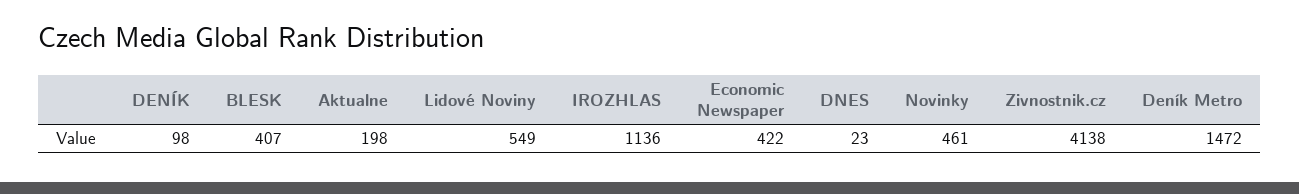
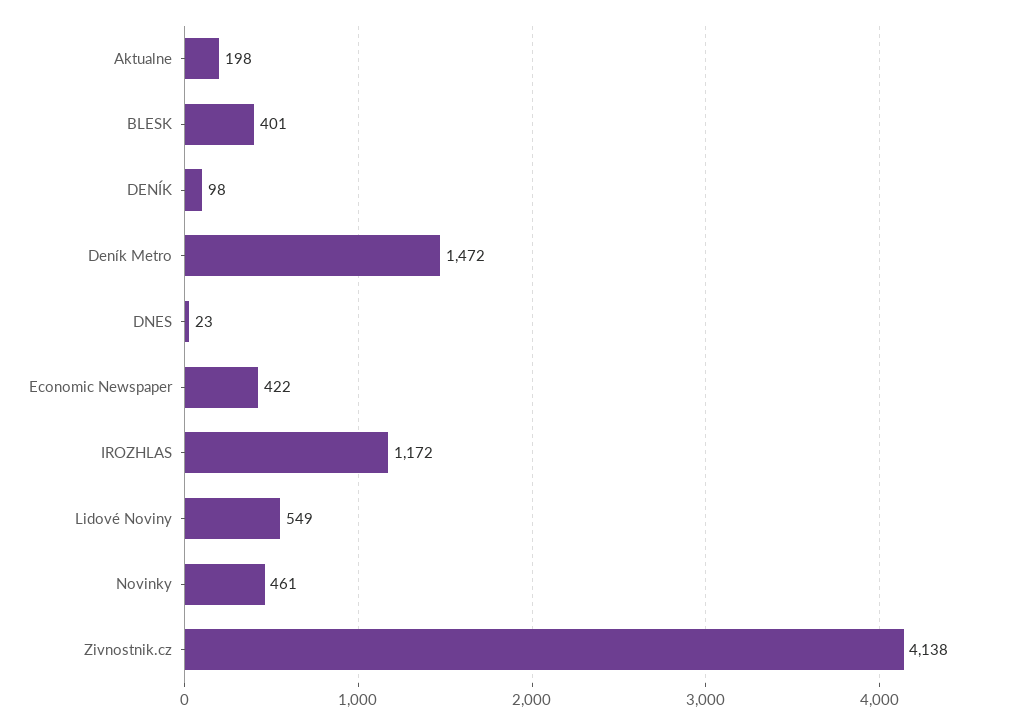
BLESK: 407 -> 401
IROZHLAS: 1136 -> 1172

